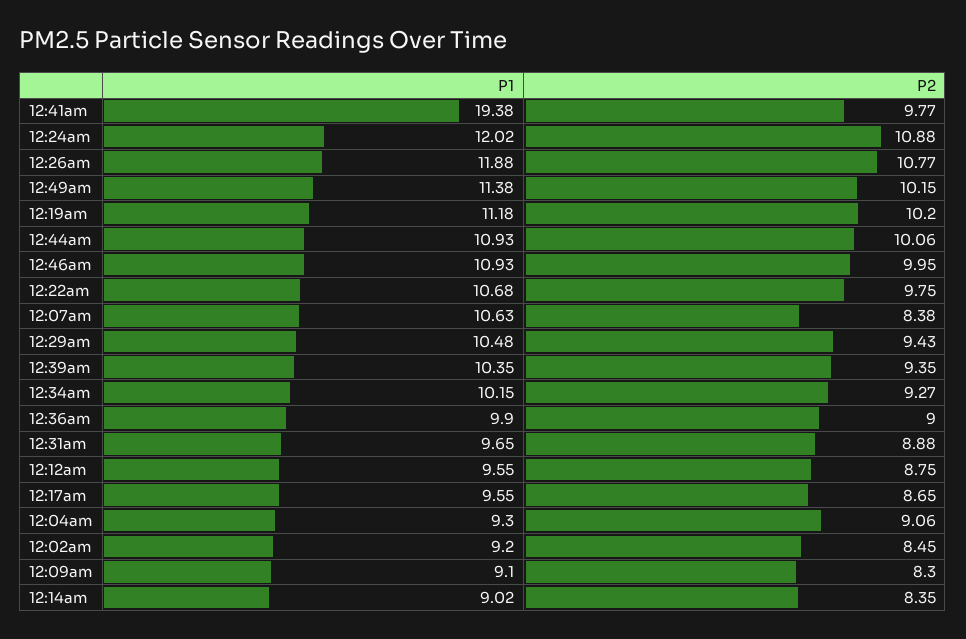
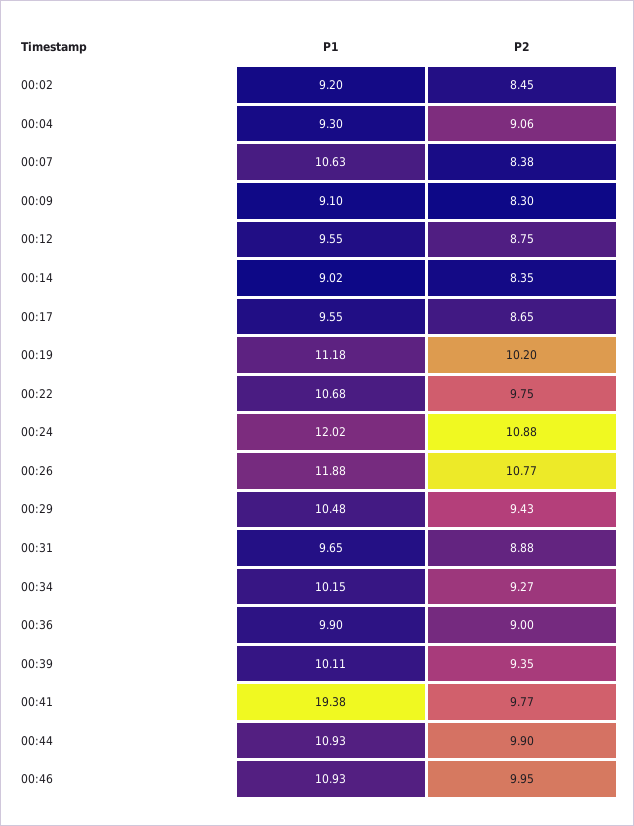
P1, 12:49am: 11.38 -> none
P2, 12:49am: 10.15 -> none
P2, 12:44am: 10.06 -> 9.9
P1, 12:39am: 10.35 -> 10.11

